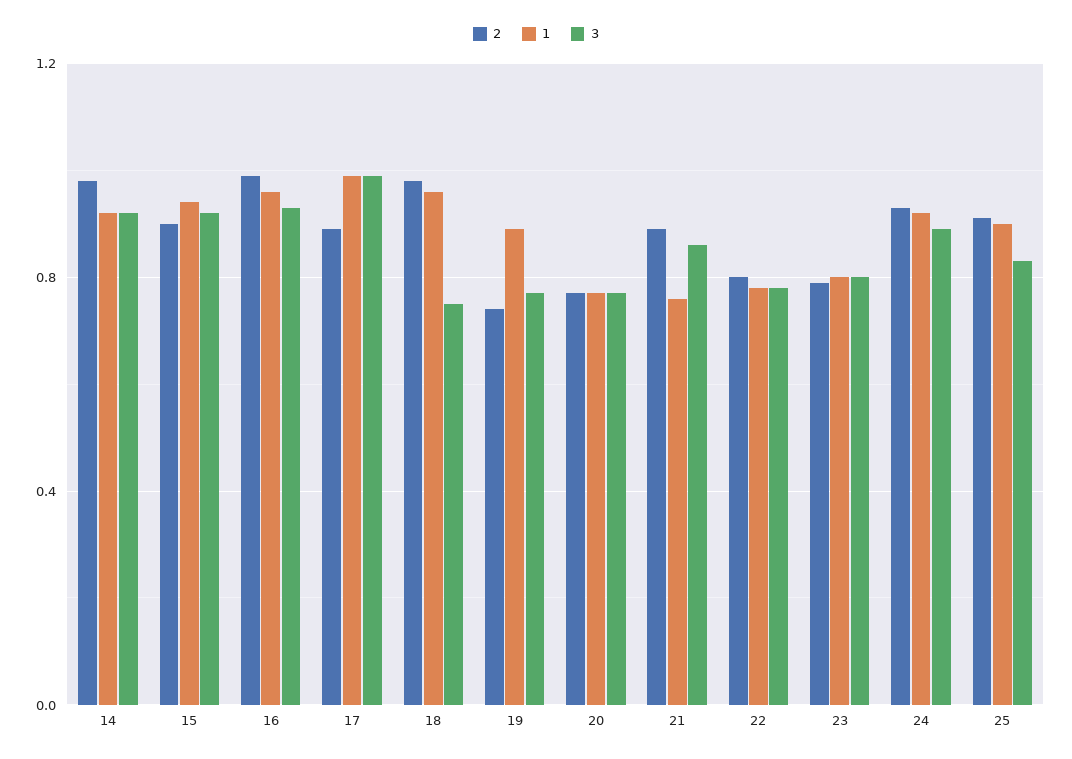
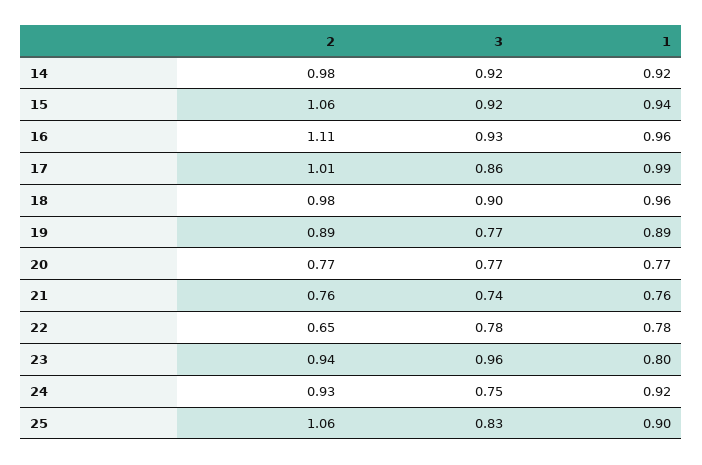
2, 15: 0.9 -> 1.06
2, 16: 1 -> 1.11
2, 17: 0.9 -> 1.01
3, 17: 1 -> 0.86
3, 18: 0.75 -> 0.9
2, 19: 0.75 -> 0.89
2, 21: 0.9 -> 0.76
3, 21: 0.85 -> 0.74
2, 22: 0.8 -> 0.65
2, 23: 0.8 -> 0.94
3, 23: 0.8 -> 0.96
3, 24: 0.9 -> 0.75
2, 25: 0.9 -> 1.06

